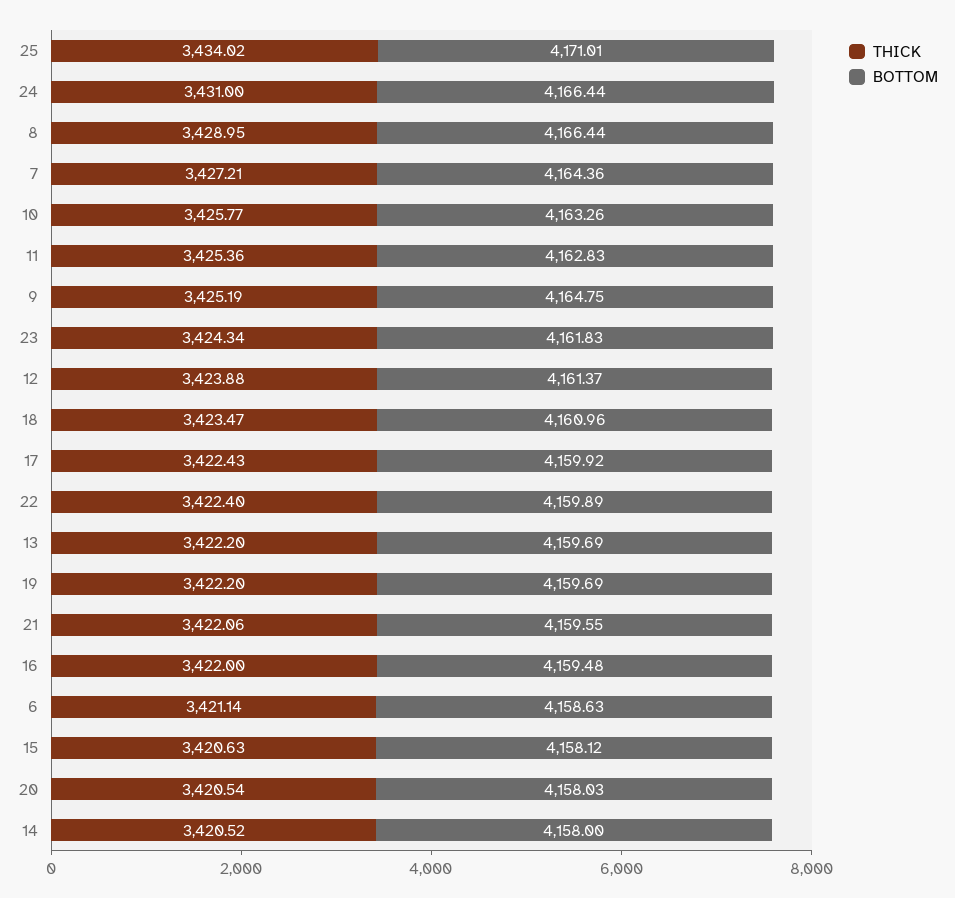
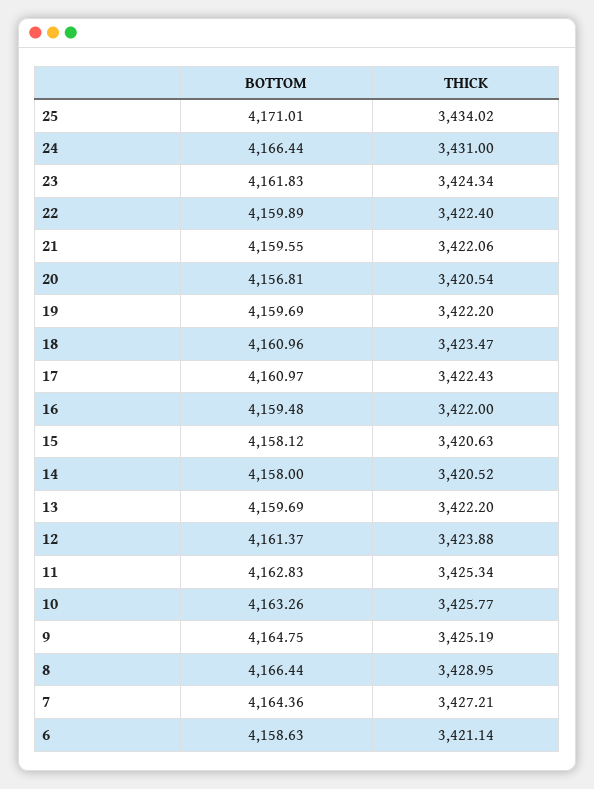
THICK, 11: 3425.36 -> 3425.34
BOTTOM, 17: 4159.92 -> 4160.97
BOTTOM, 20: 4158.03 -> 4156.81

